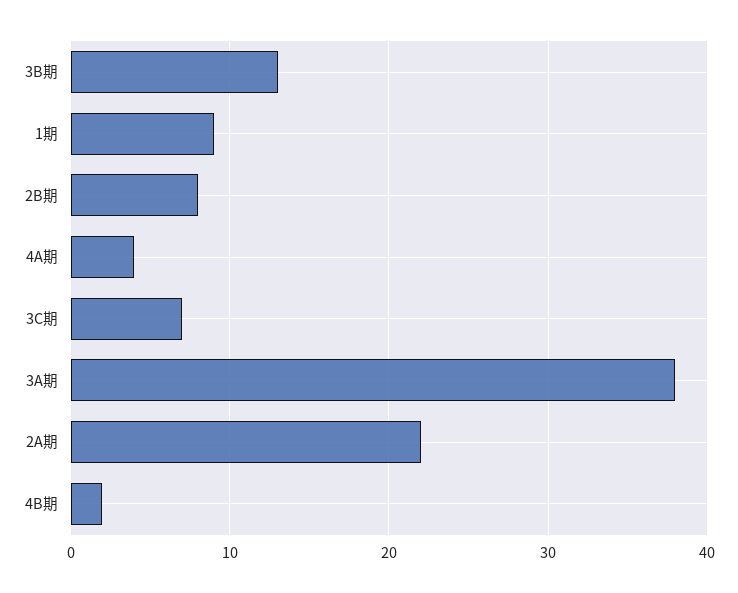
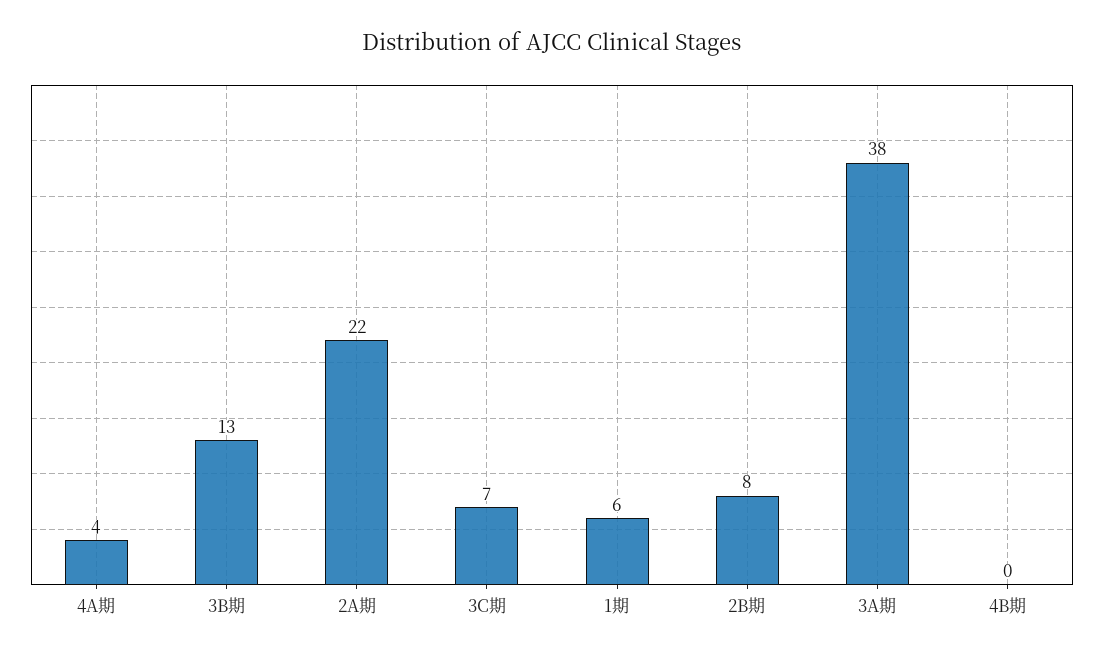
1期: 9 -> 6
4B期: 2 -> 0

